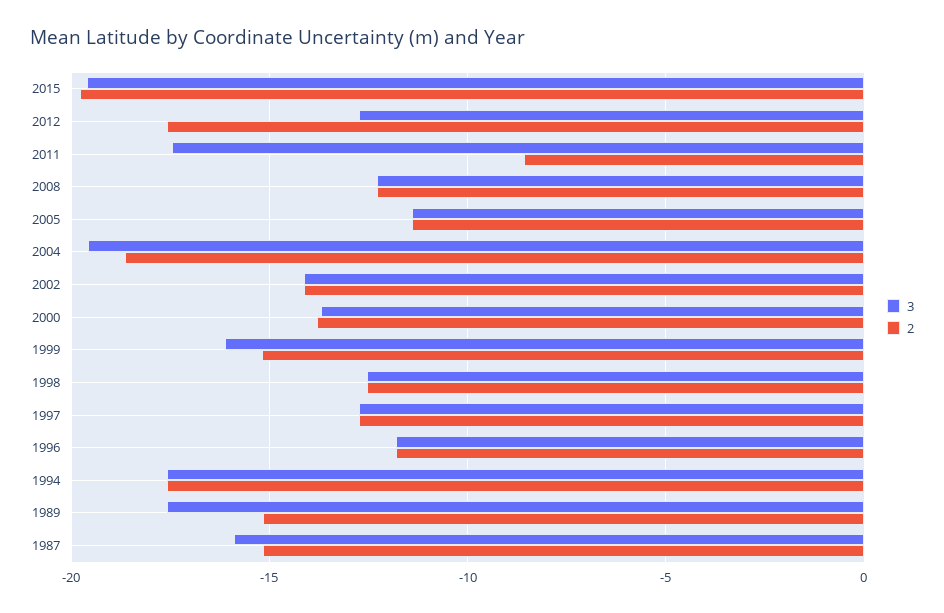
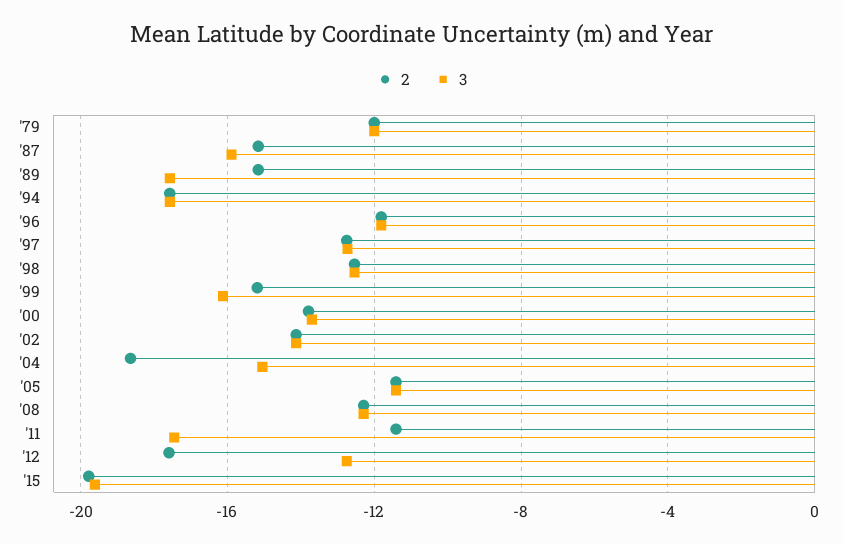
2, 2011: -8.5 -> -11.5
3, 2004: -19.5 -> -15
2, '79: none -> -12
3, '79: none -> -12

